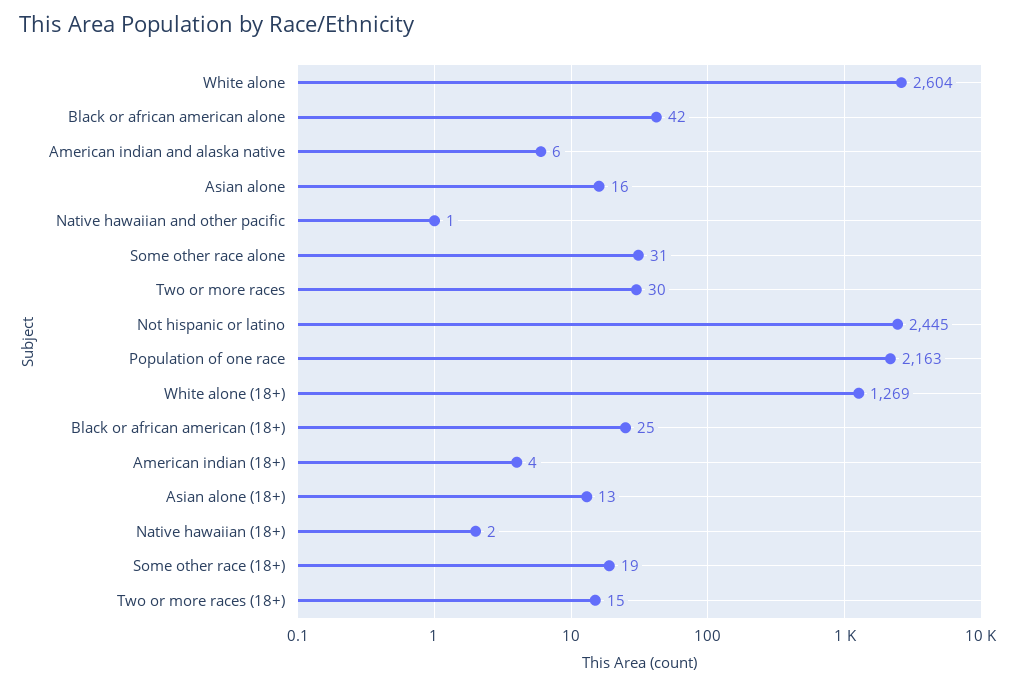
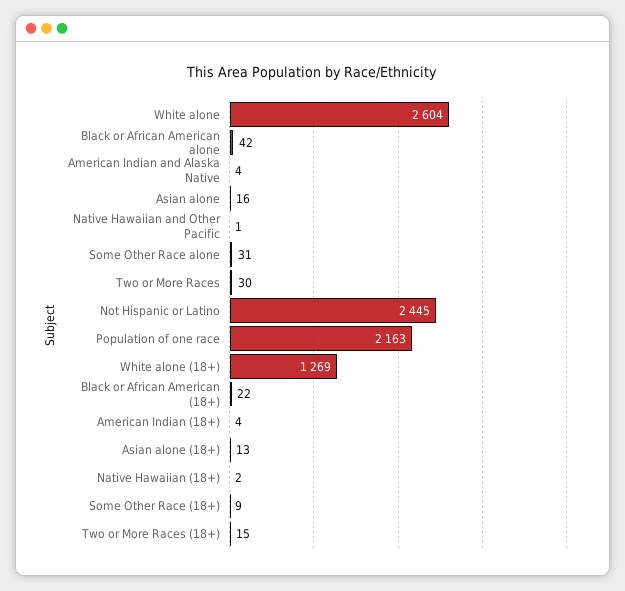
American indian and alaska native: 6 -> 4
Black or african american (18+): 25 -> 22
Some other race (18+): 19 -> 9

